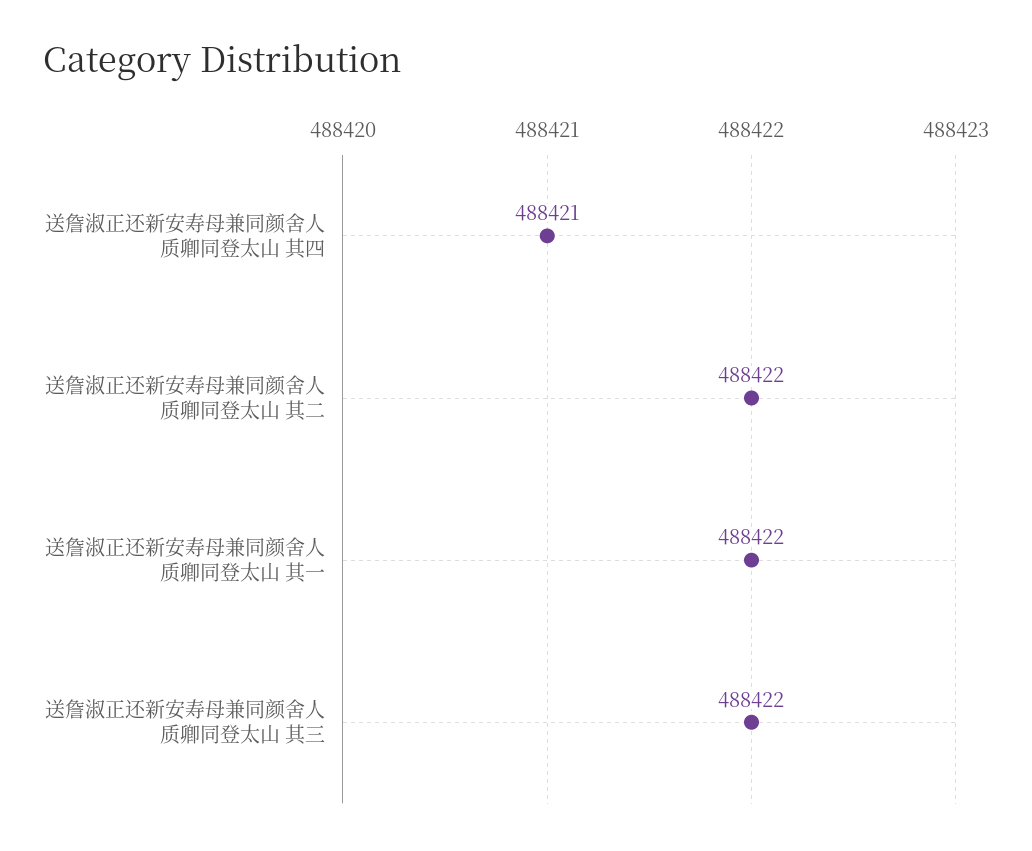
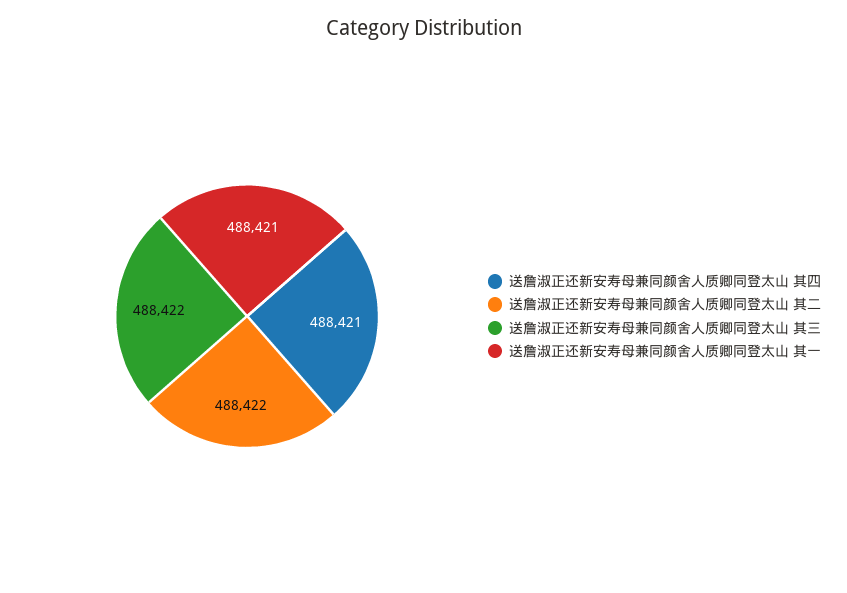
送詹淑正还新安寿母兼同颜舍人质卿同登太山 其一: 488422 -> 488421

